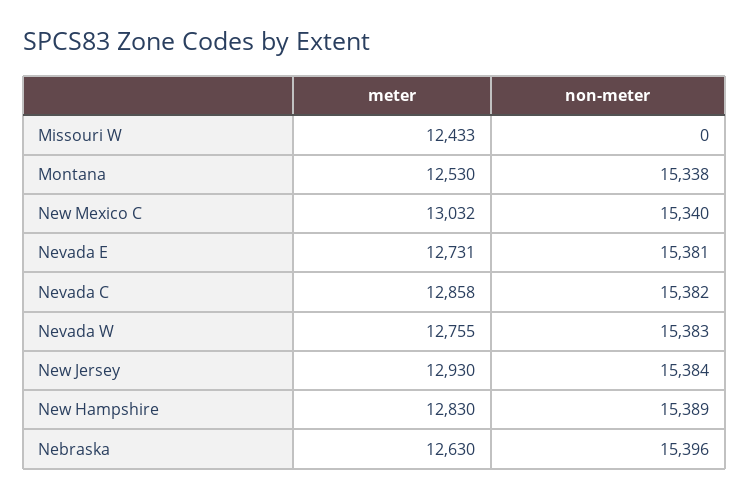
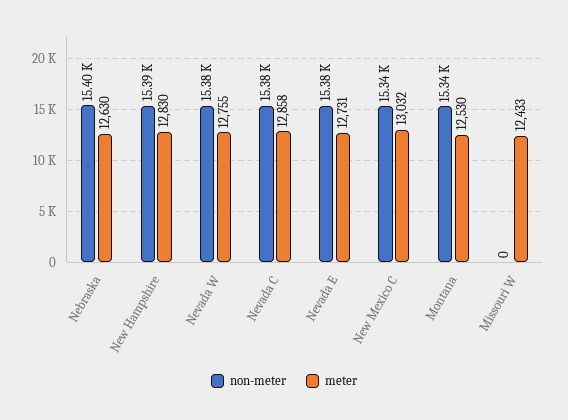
meter, New Jersey: 12930 -> none
non-meter, New Jersey: 15384 -> none

